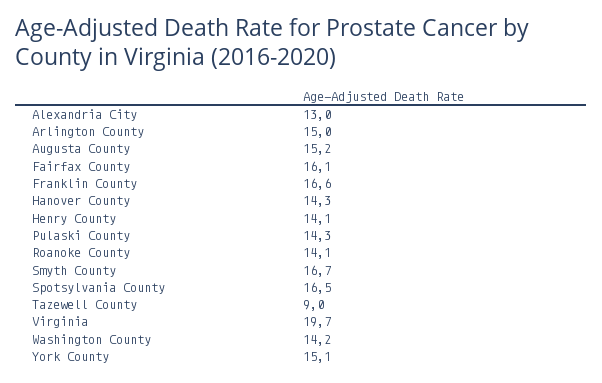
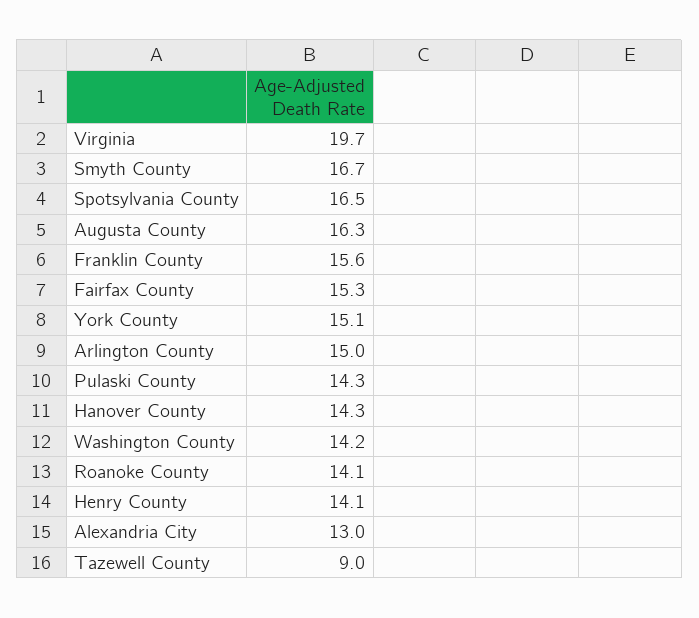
Augusta County: 15.2 -> 16.3
Fairfax County: 16.1 -> 15.3
Franklin County: 16.6 -> 15.6

